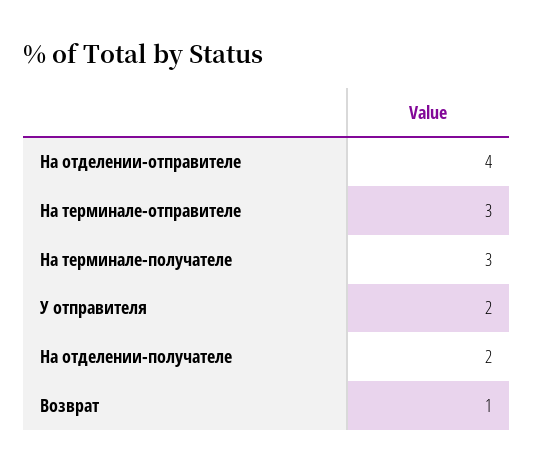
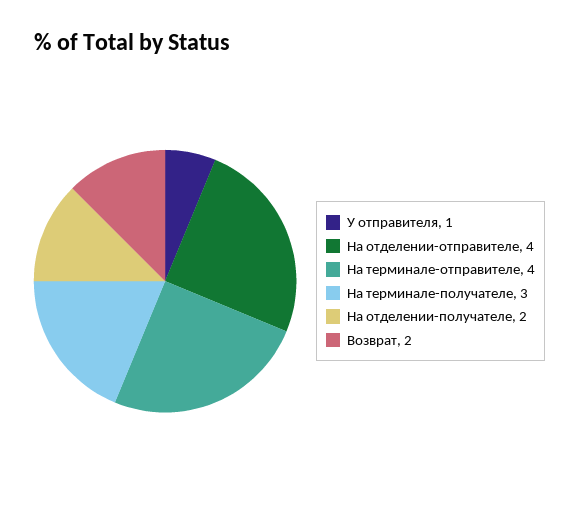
На терминале-отправителе: 3 -> 4
У отправителя: 2 -> 1
Возврат: 1 -> 2

